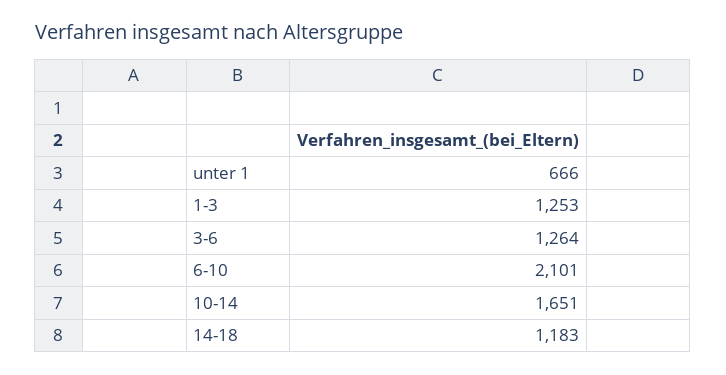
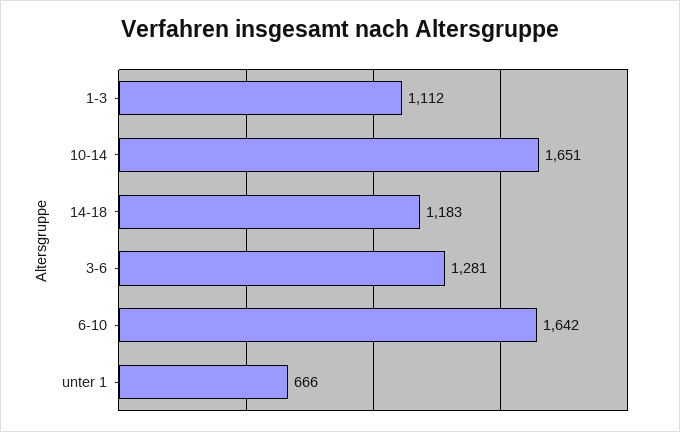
1-3: 1253 -> 1112
3-6: 1264 -> 1281
6-10: 2101 -> 1642

